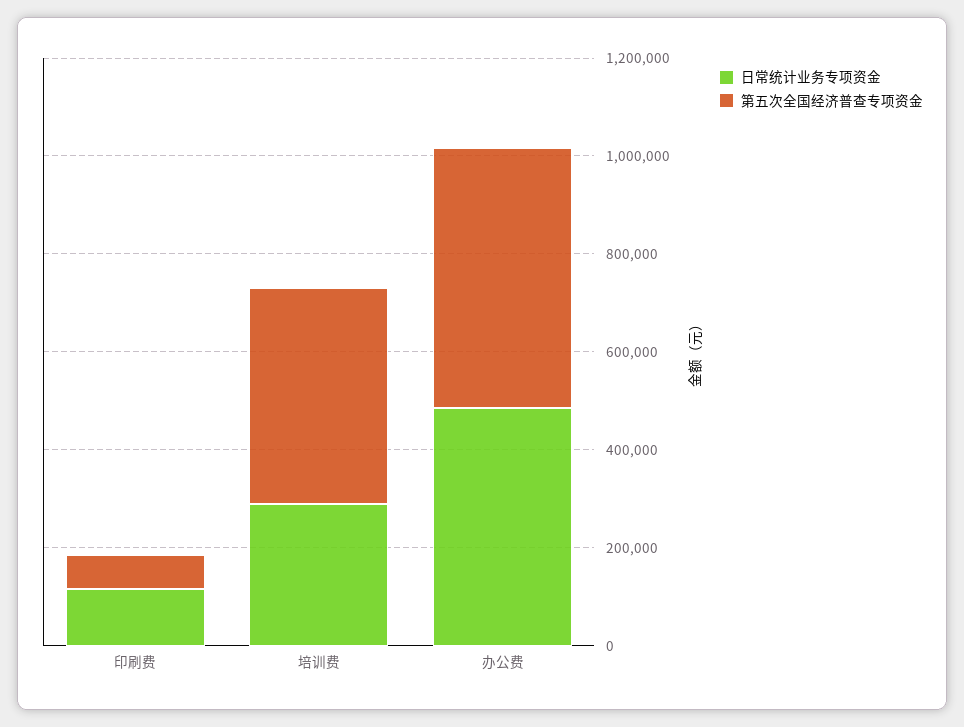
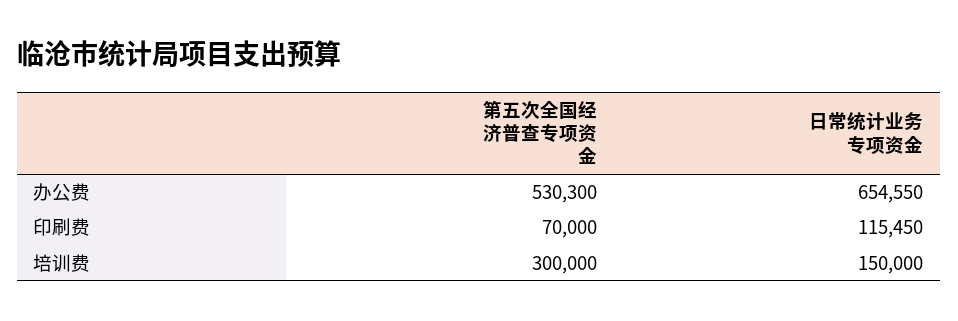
日常统计业务专项资金, 培训费: 300000 -> 150000
第五次全国经济普查专项资金, 培训费: 450000 -> 300000
日常统计业务专项资金, 办公费: 500000 -> 654550

